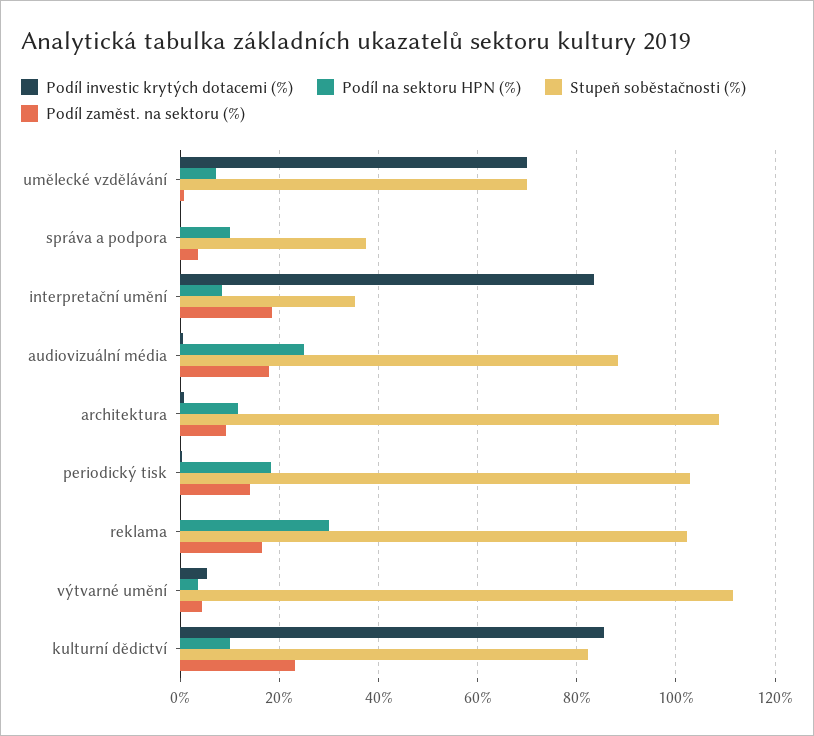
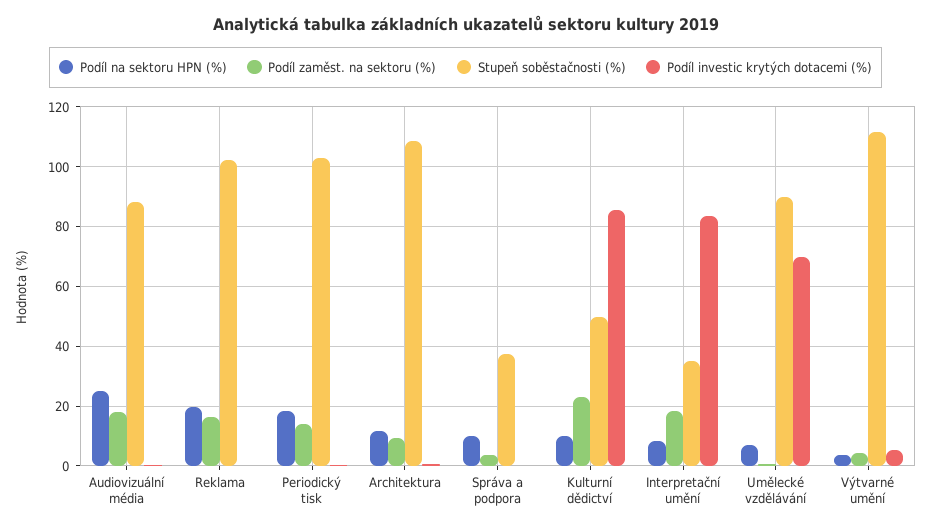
Stupeň soběstačnosti (%), umělecké vzdělávání: 70 -> 90
Podíl na sektoru HPN (%), reklama: 30 -> 20
Stupeň soběstačnosti (%), kulturní dědictví: 82 -> 50

